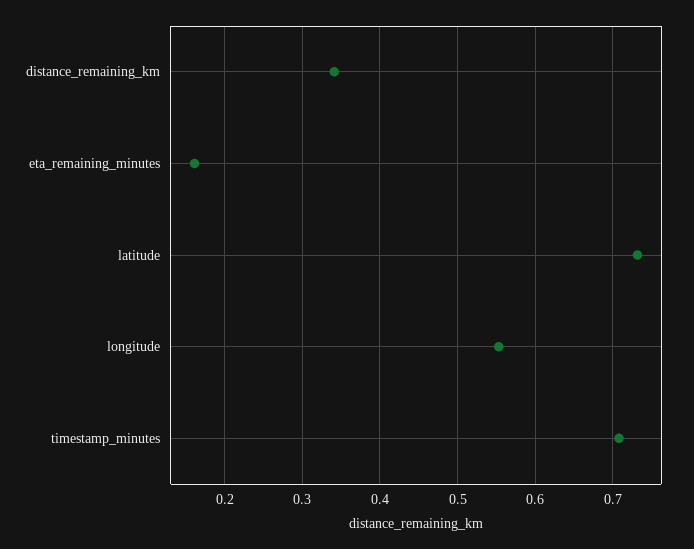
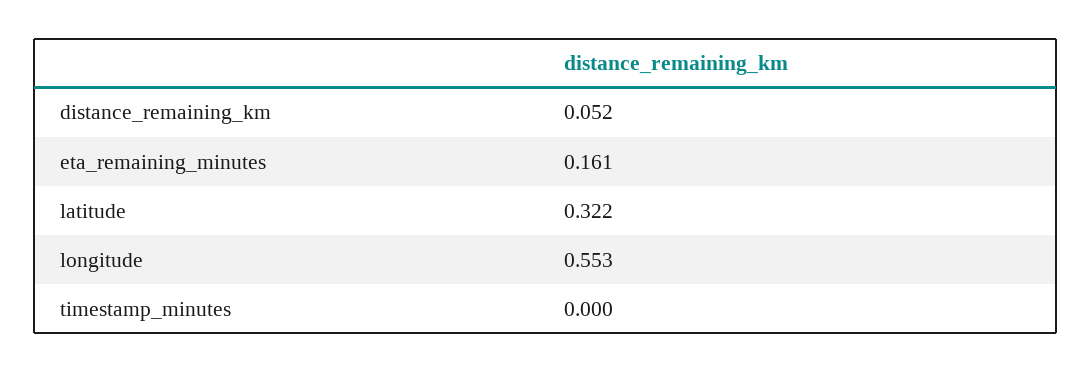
distance_remaining_km: 0.34 -> 0.052
latitude: 0.73 -> 0.322
timestamp_minutes: 0.71 -> 0

